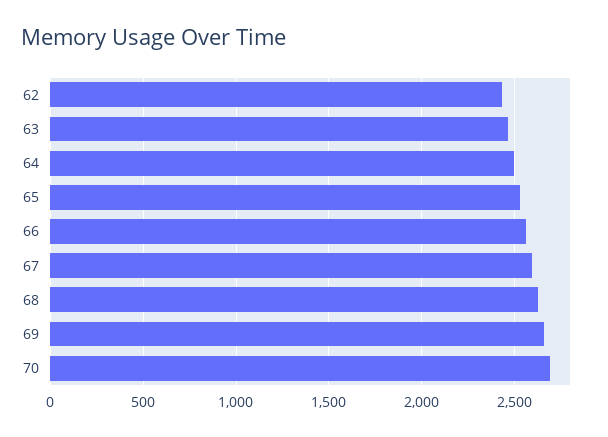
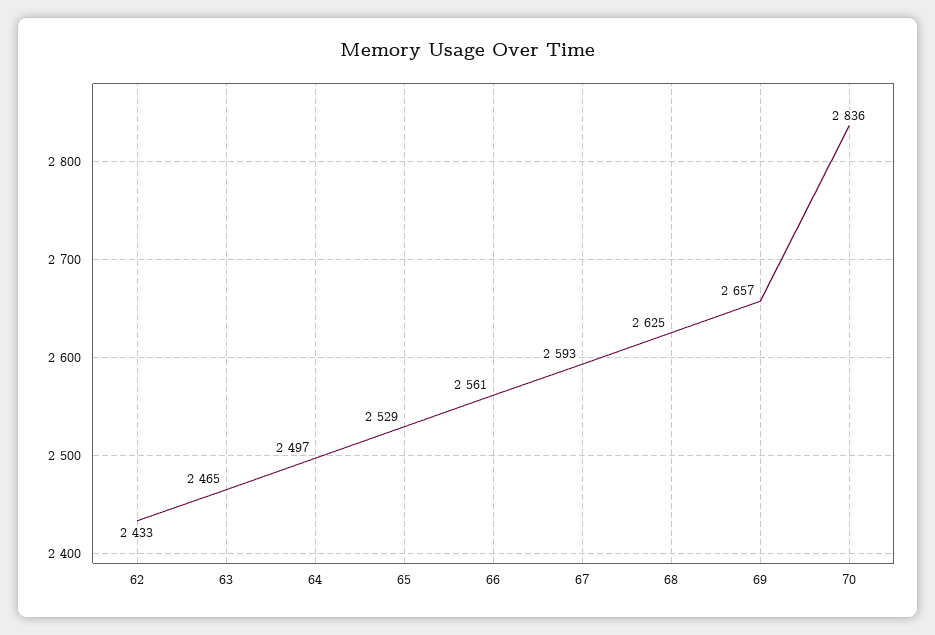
70: 2700 -> 2836

